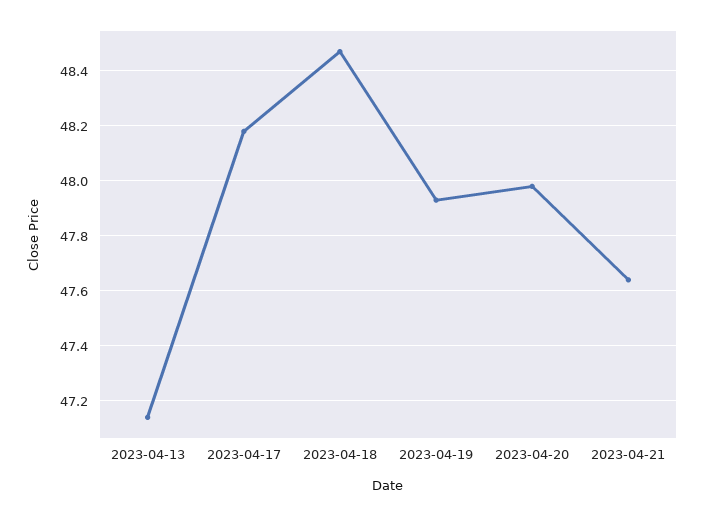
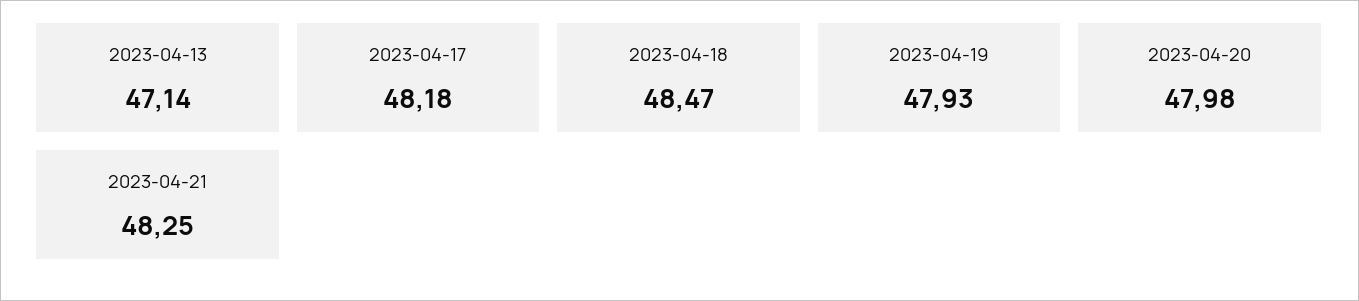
2023-04-21: 47.65 -> 48.25

